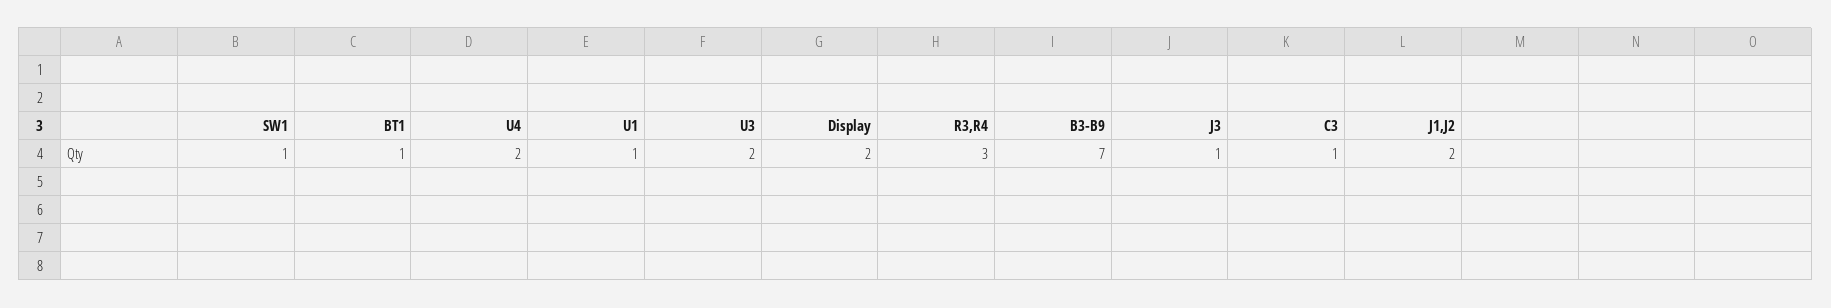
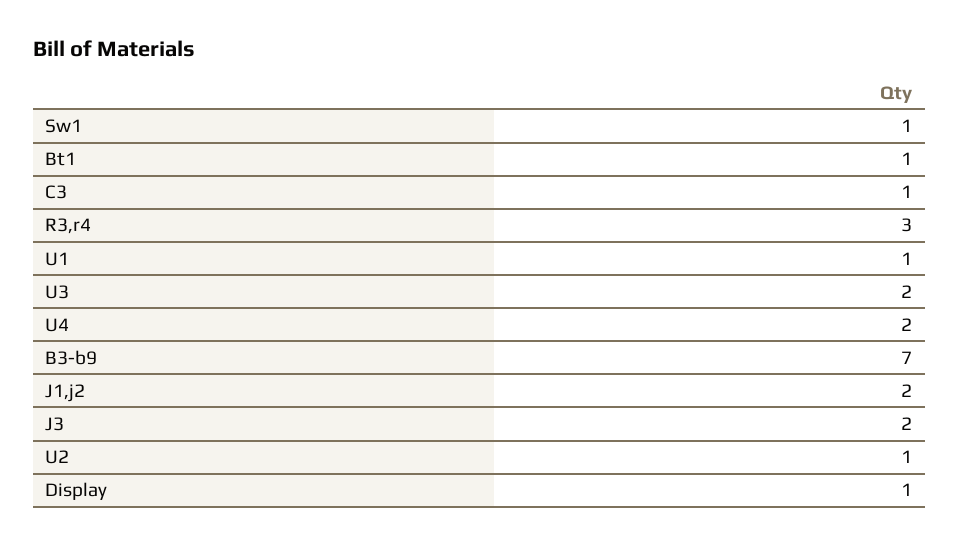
Display: 2 -> 1
J3: 1 -> 2
U2: none -> 1

